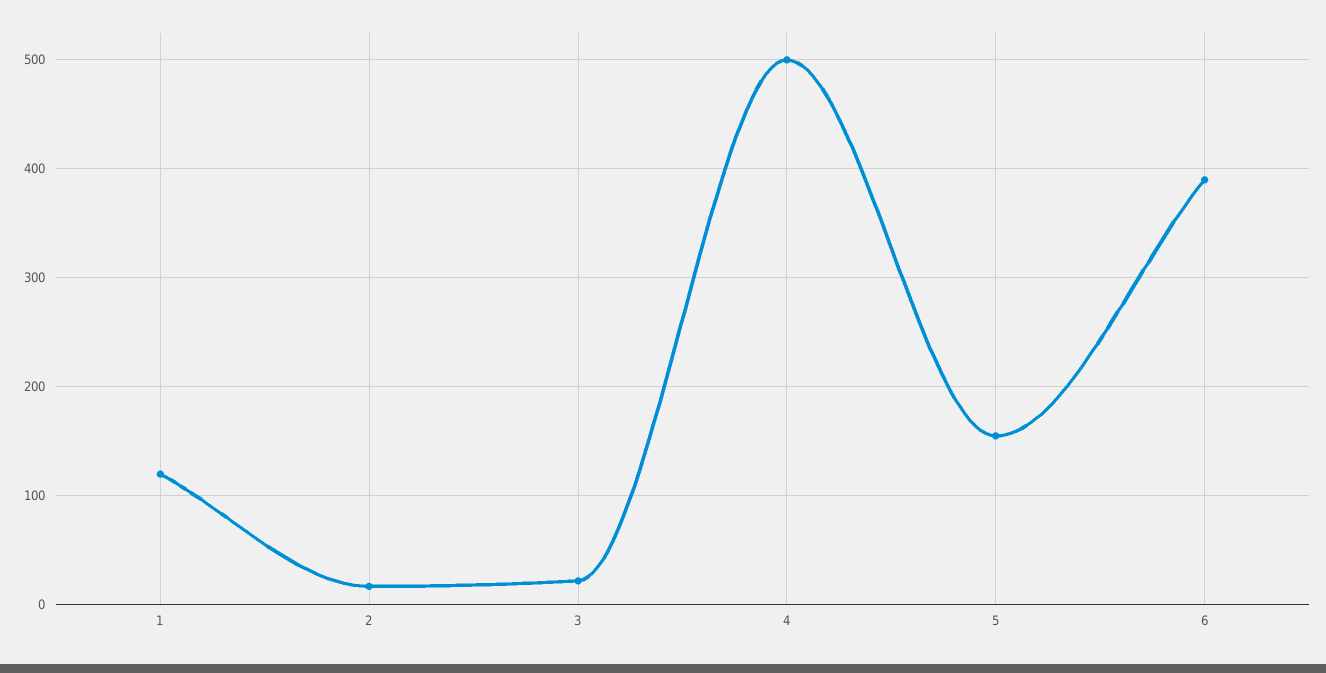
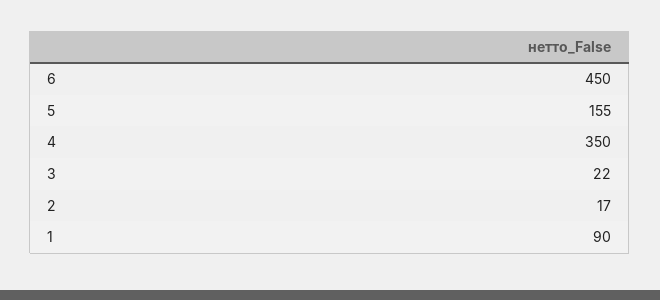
1: 120 -> 90
4: 500 -> 350
6: 390 -> 450

